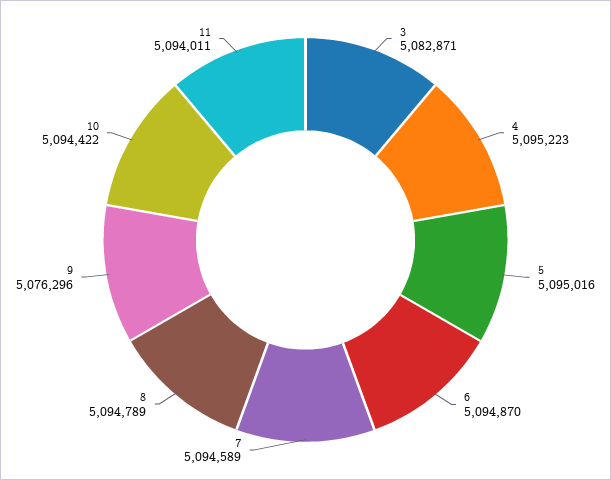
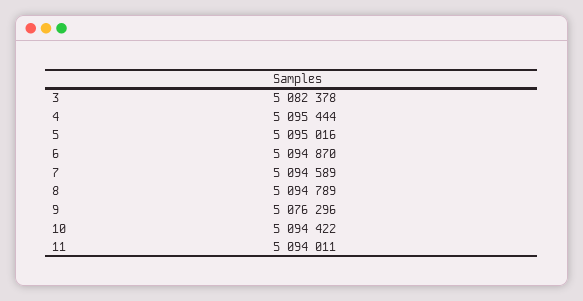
3: 5082871 -> 5082378
4: 5095223 -> 5095444

